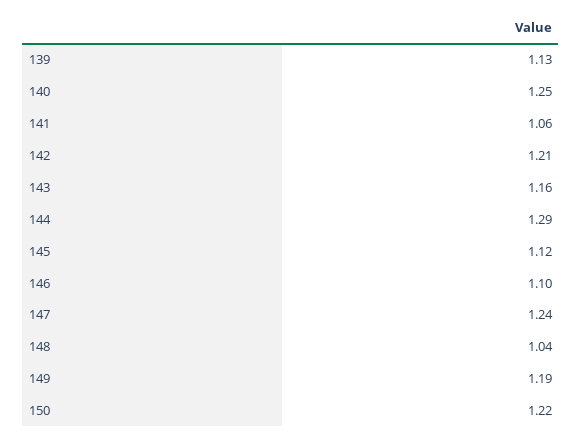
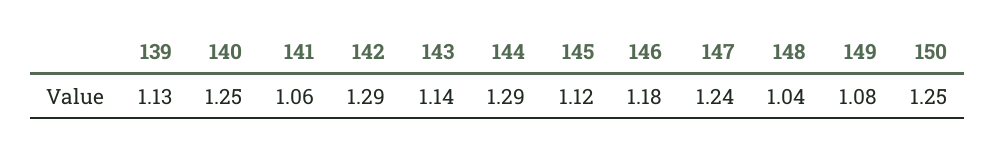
142: 1.21 -> 1.29
143: 1.16 -> 1.14
146: 1.1 -> 1.18
149: 1.19 -> 1.08
150: 1.22 -> 1.25

